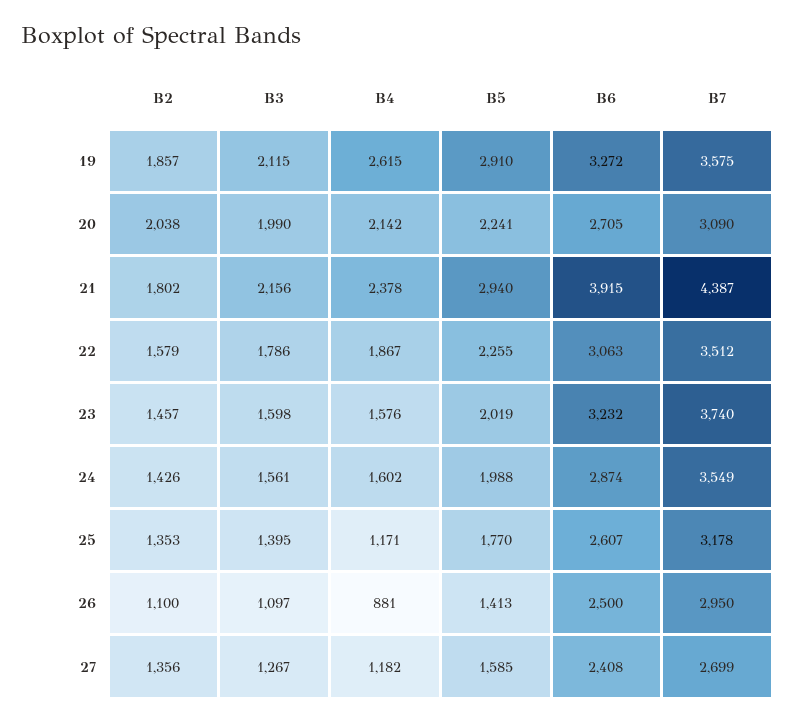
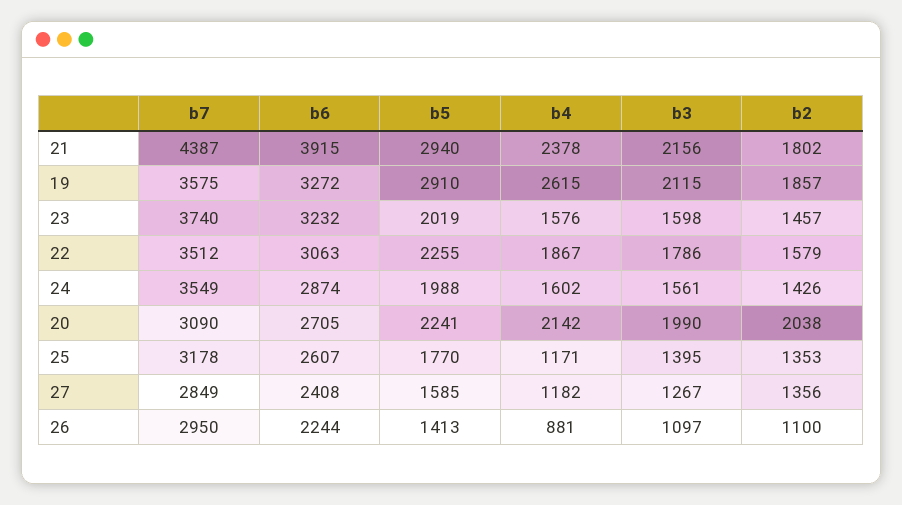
B6, 26: 2500 -> 2244
B7, 27: 2699 -> 2849

